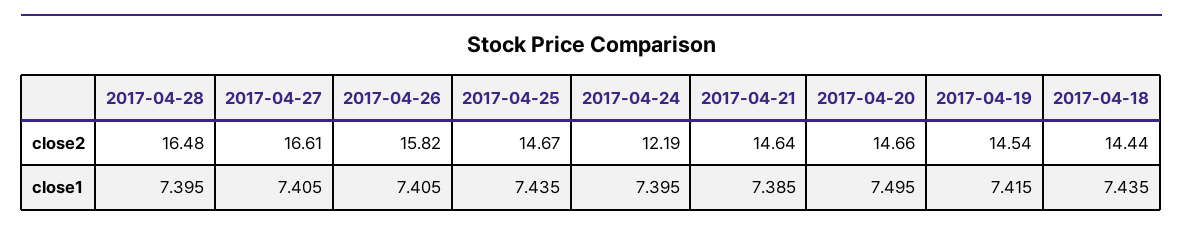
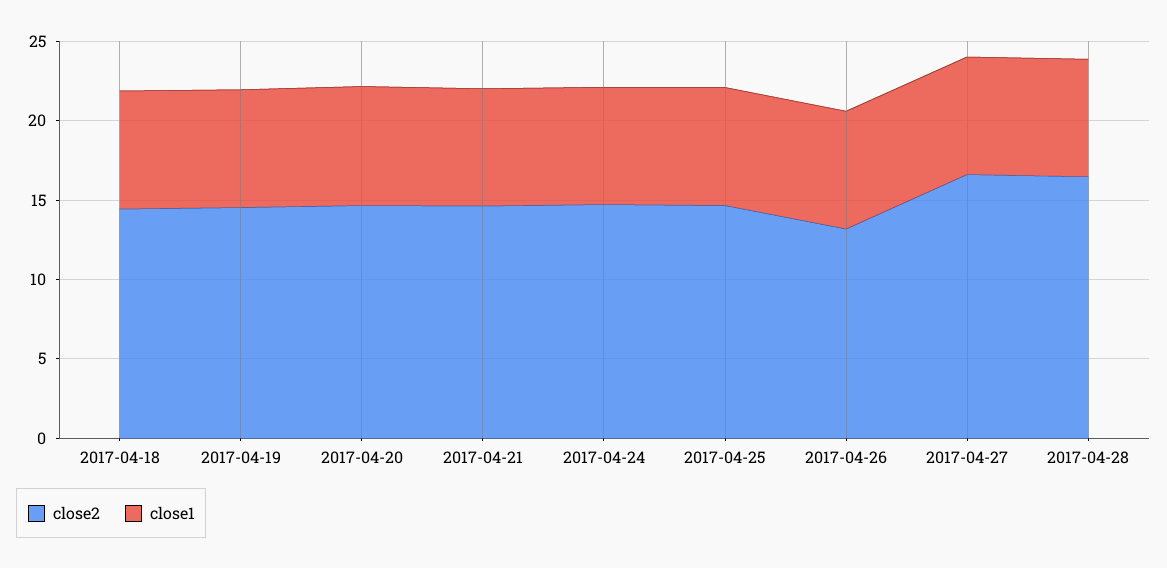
close2, 2017-04-26: 15.82 -> 13
close2, 2017-04-24: 12.19 -> 15

